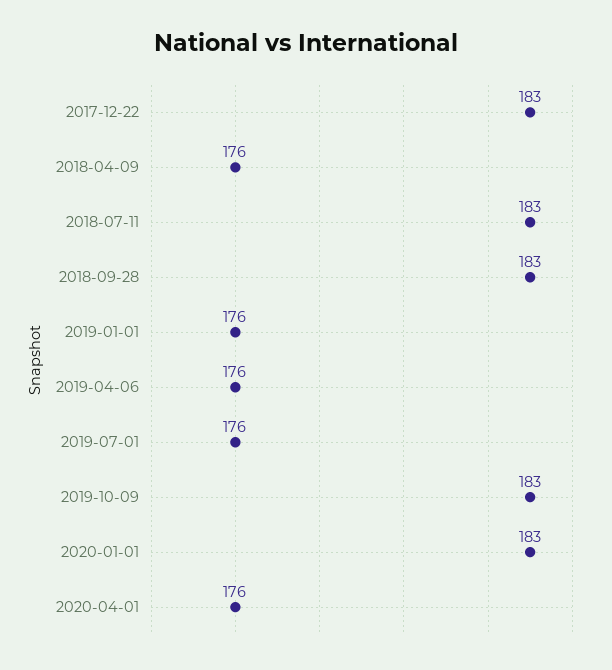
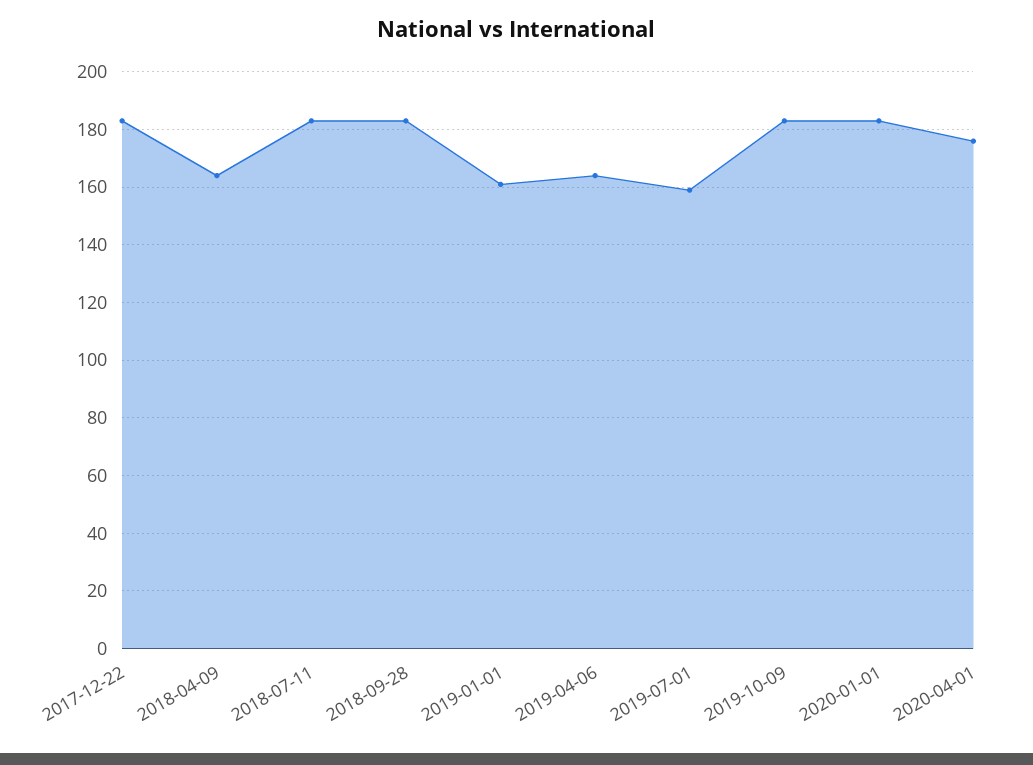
2018-04-09: 176 -> 165
2019-01-01: 176 -> 160
2019-04-06: 176 -> 165
2019-07-01: 176 -> 160

